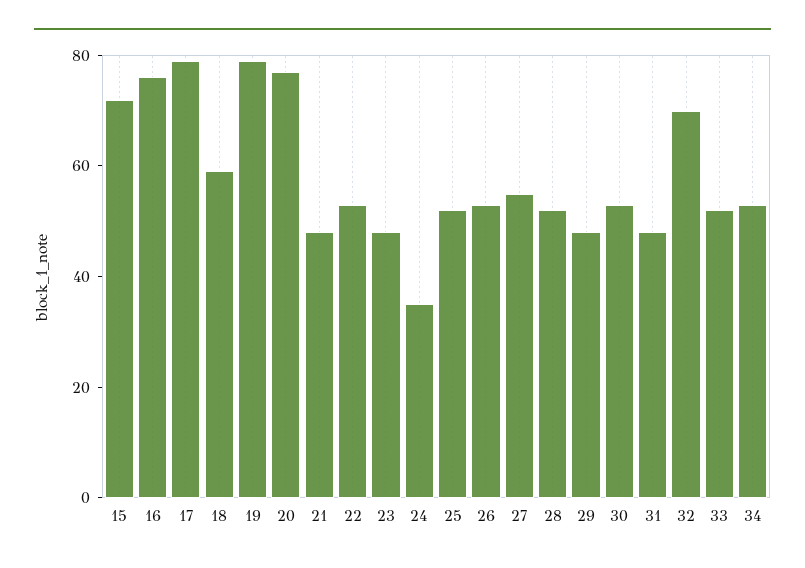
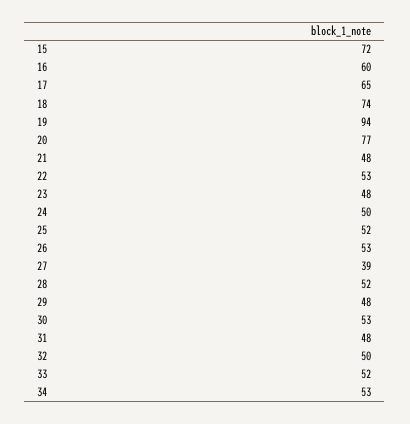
16: 75 -> 60
17: 80 -> 65
18: 60 -> 74
19: 80 -> 94
24: 35 -> 50
27: 55 -> 39
32: 70 -> 50

